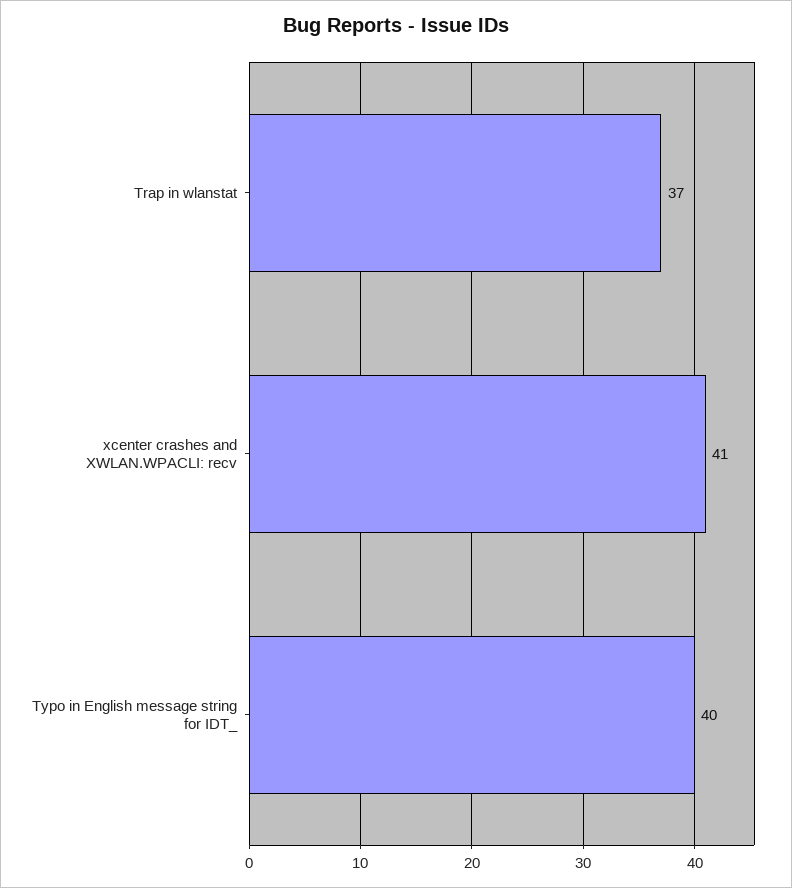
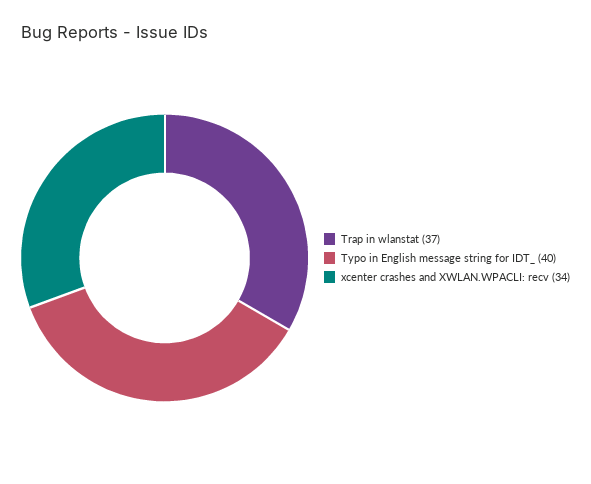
xcenter crashes and XWLAN.WPACLI: recv: 41 -> 34

